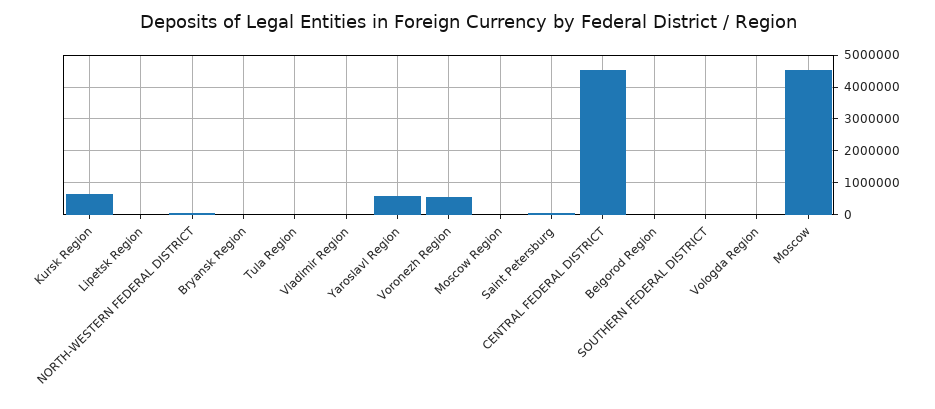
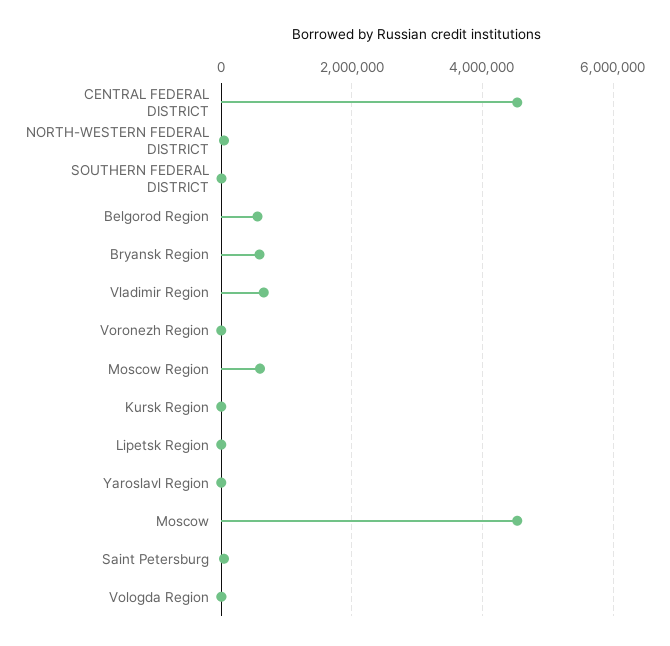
Kursk Region: 600000 -> 0
Bryansk Region: 0 -> 600000
Tula Region: 0 -> none
Vladimir Region: 0 -> 600000
Yaroslavl Region: 600000 -> 0
Voronezh Region: 600000 -> 0
Moscow Region: 0 -> 600000
Belgorod Region: 0 -> 600000

